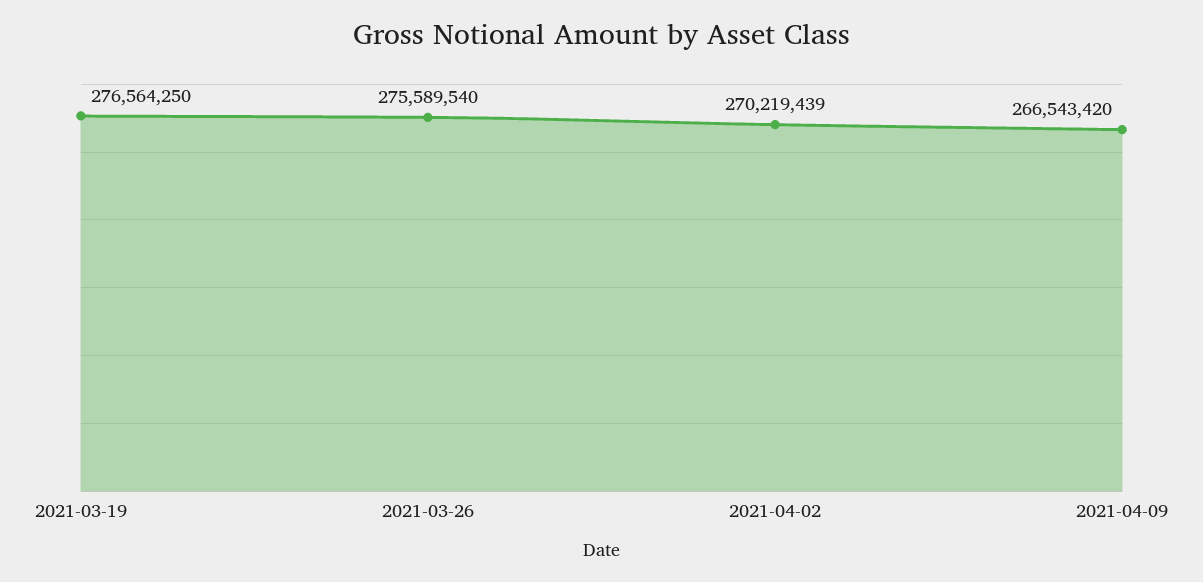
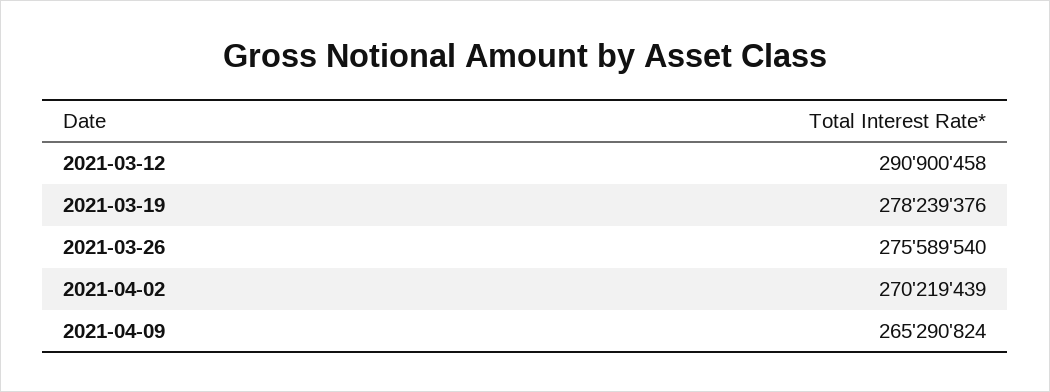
2021-03-19: 276564250 -> 278239376
2021-04-09: 266543420 -> 265290824
2021-03-12: none -> 290900458

